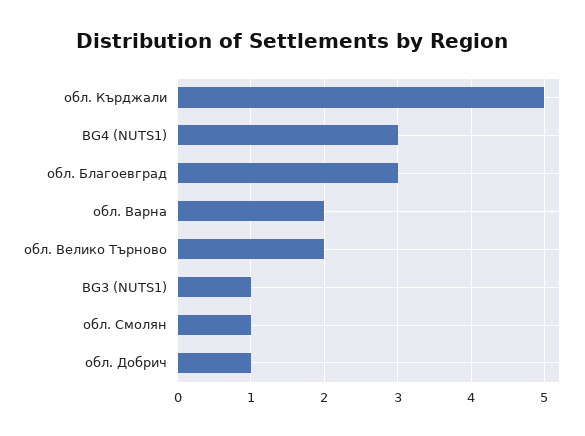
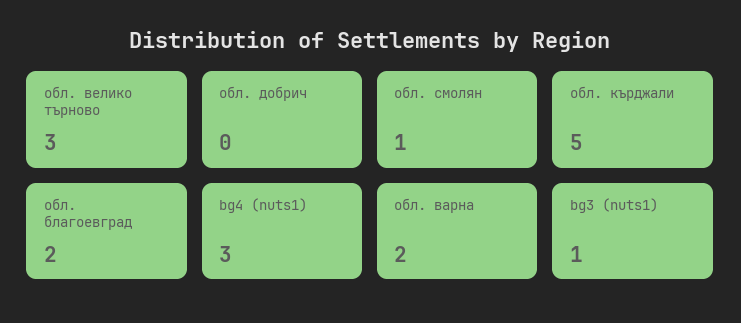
обл. Благоевград: 3 -> 2
обл. Велико Търново: 2 -> 3
обл. Добрич: 1 -> 0

